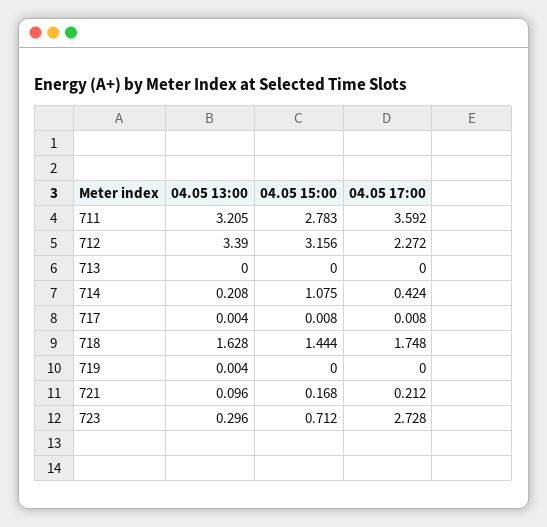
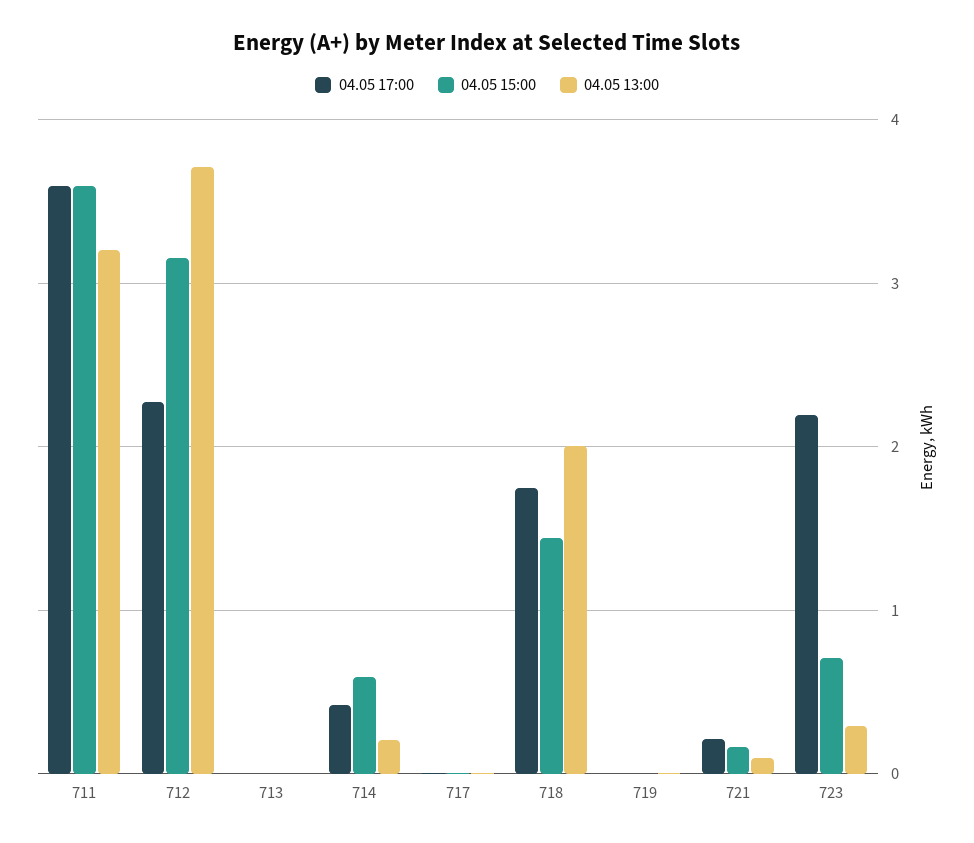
04.05 15:00, 711: 2.783 -> 3.6
04.05 13:00, 712: 3.39 -> 3.7
04.05 15:00, 714: 1.075 -> 0.6
04.05 13:00, 718: 1.628 -> 2
04.05 17:00, 723: 2.728 -> 2.2

